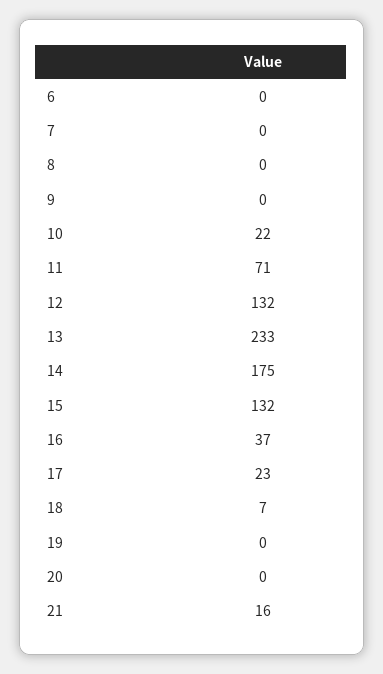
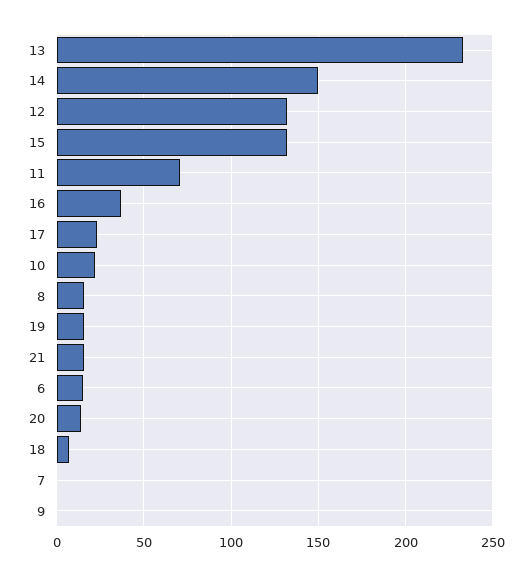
6: 0 -> 15
8: 0 -> 15
14: 175 -> 150
19: 0 -> 15
20: 0 -> 15

